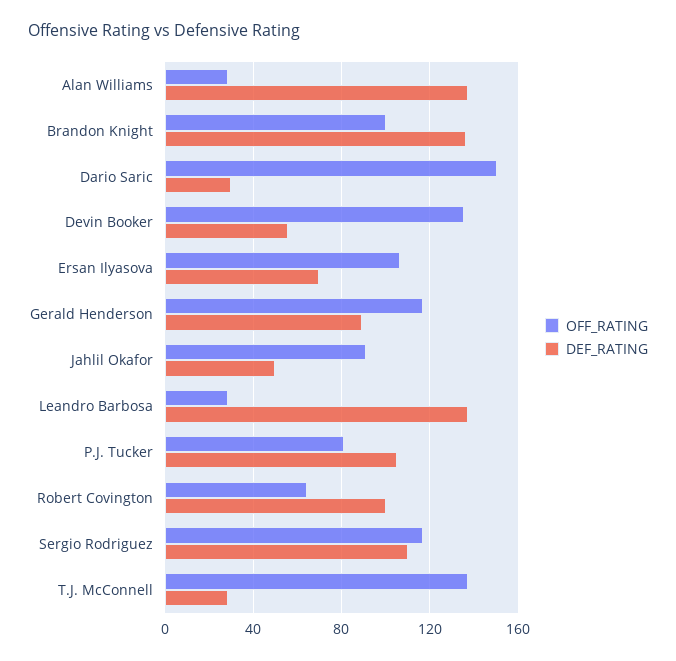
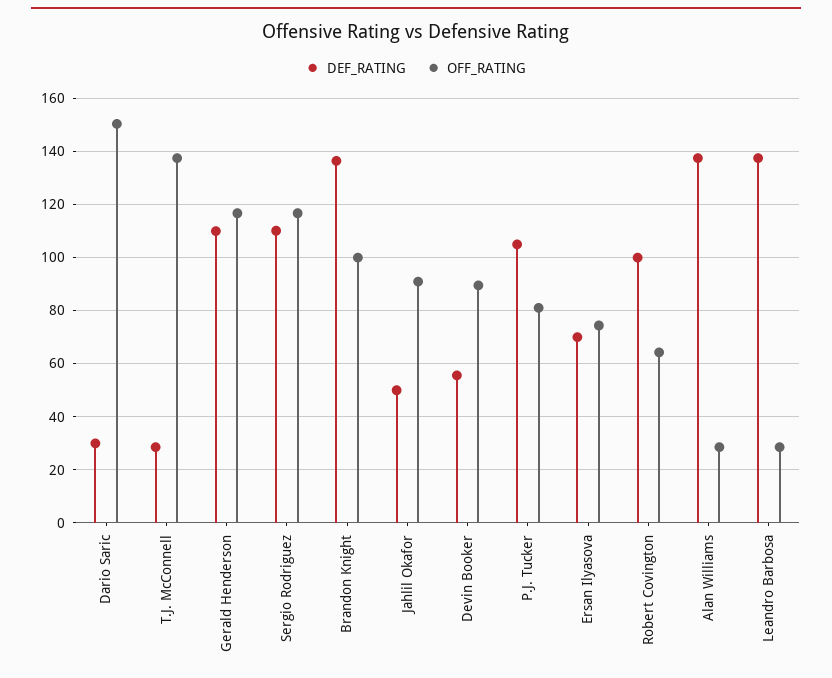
OFF_RATING, Devin Booker: 135 -> 90
OFF_RATING, Ersan Ilyasova: 105 -> 75
DEF_RATING, Gerald Henderson: 90 -> 110

